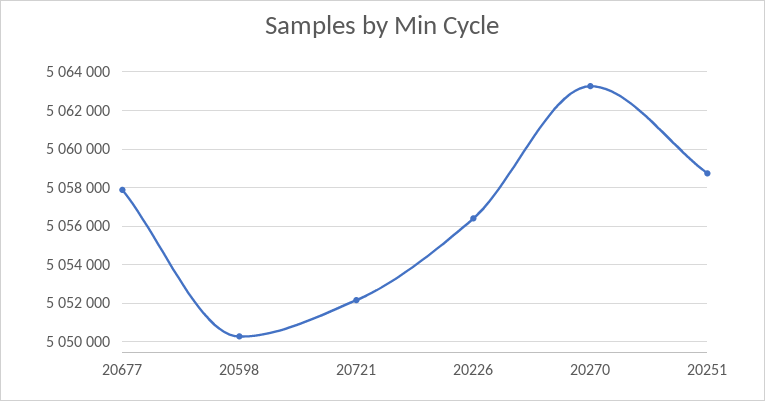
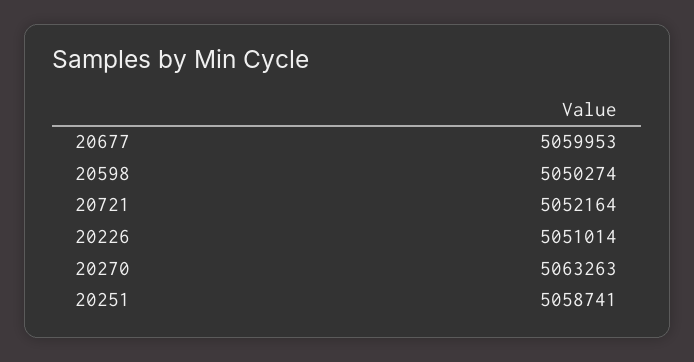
20677: 5058000 -> 5059953
20226: 5056500 -> 5051014

